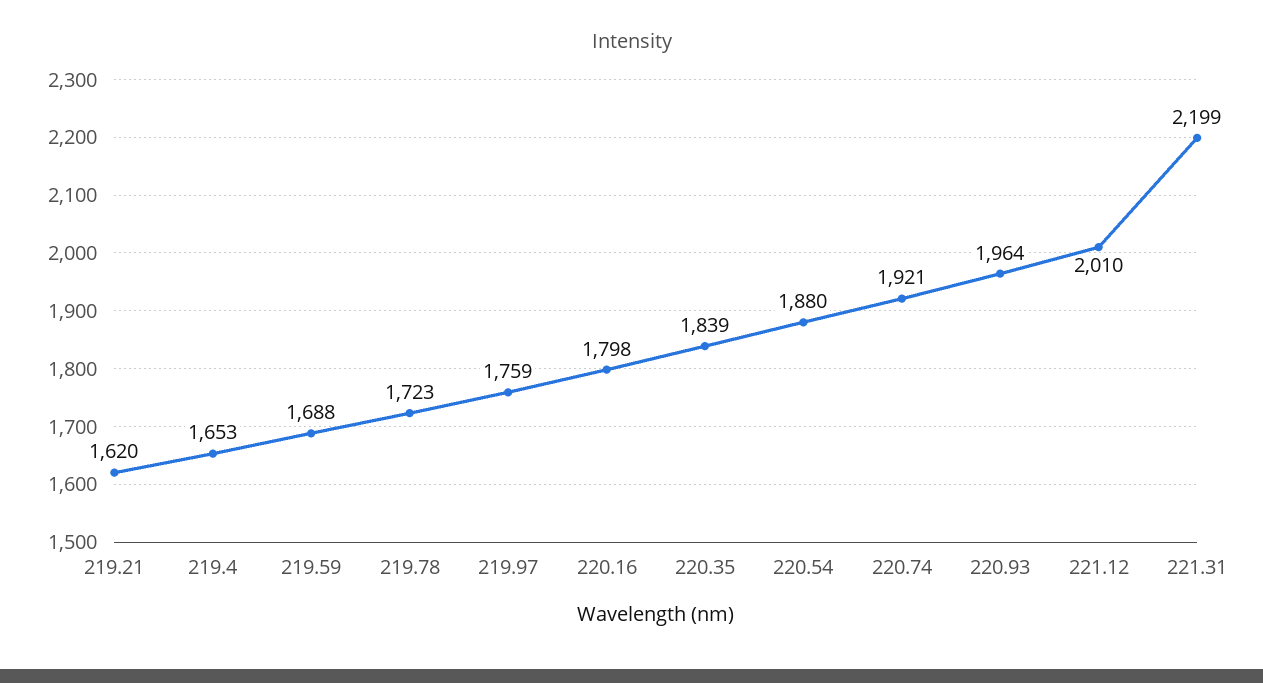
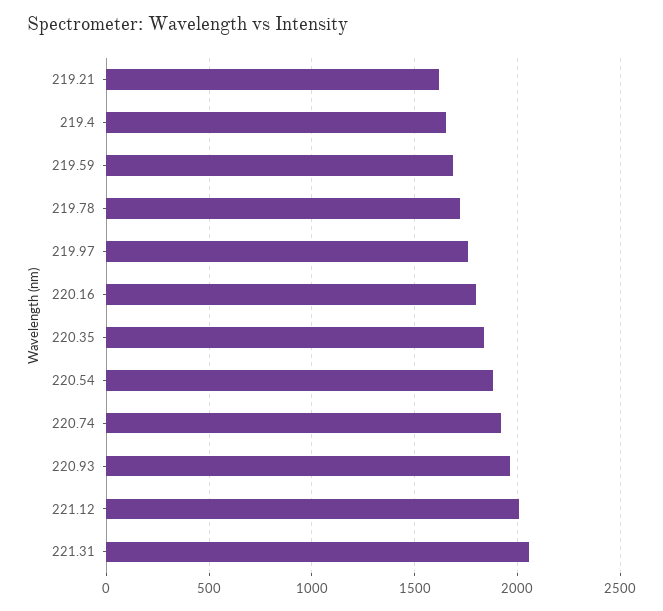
221.31: 2199 -> 2050

